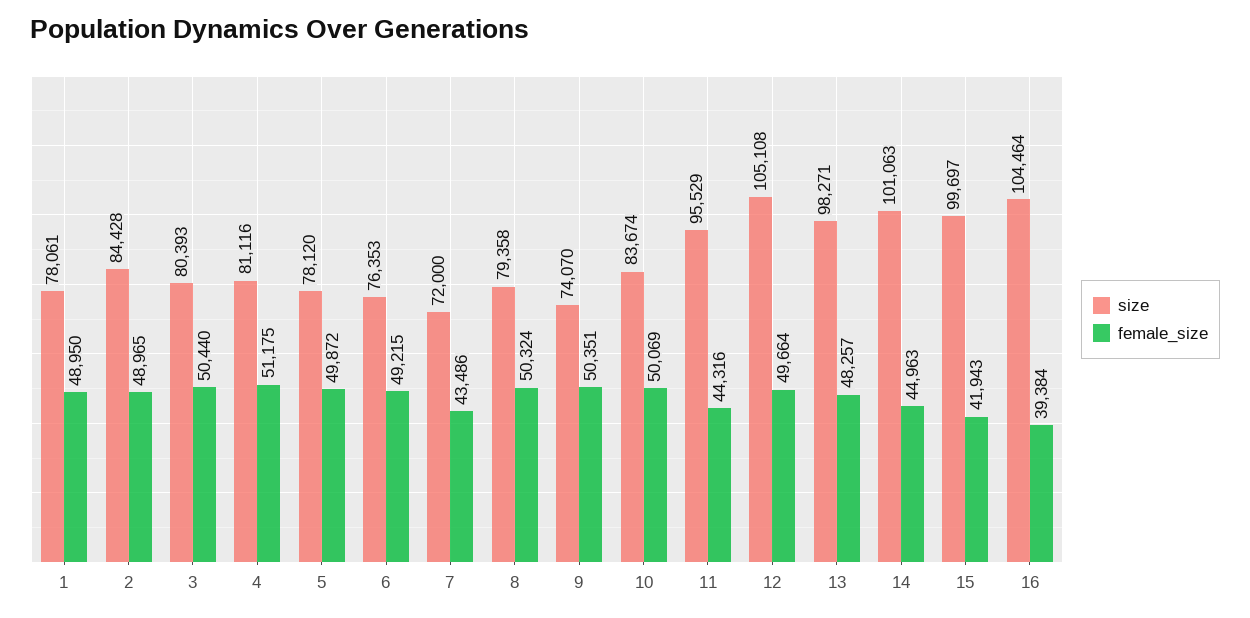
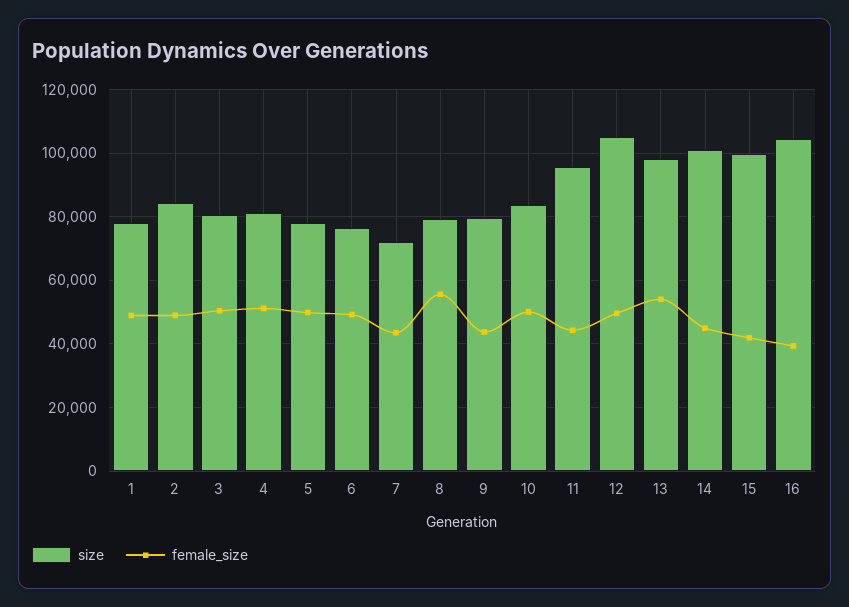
female_size, 8: 50324 -> 56000
size, 9: 74070 -> 80000
female_size, 9: 50351 -> 44000
female_size, 13: 48257 -> 54000

